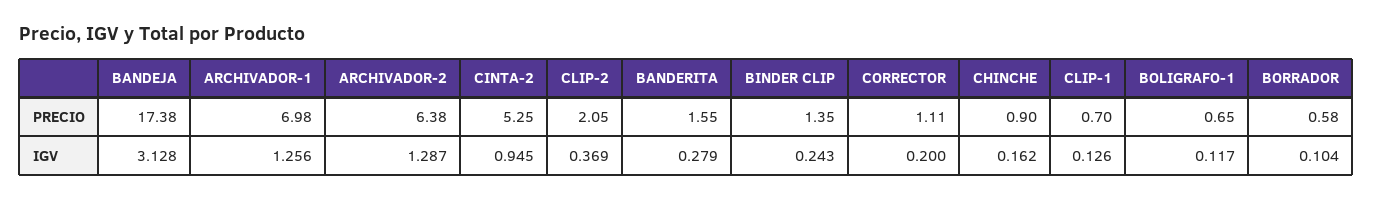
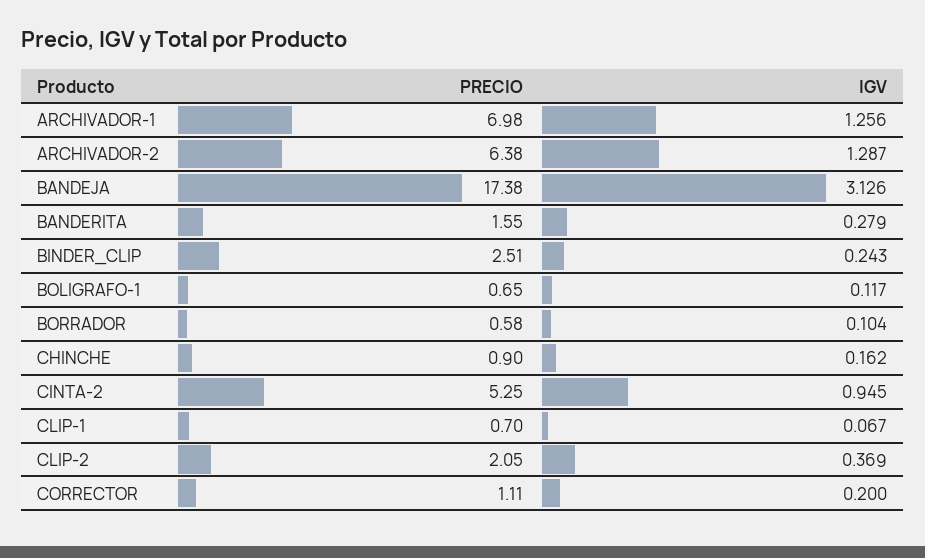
BINDER CLIP, PRECIO: 1.35 -> 2.51
BANDEJA, IGV: 3.128 -> 3.126
CLIP-1, IGV: 0.126 -> 0.067

